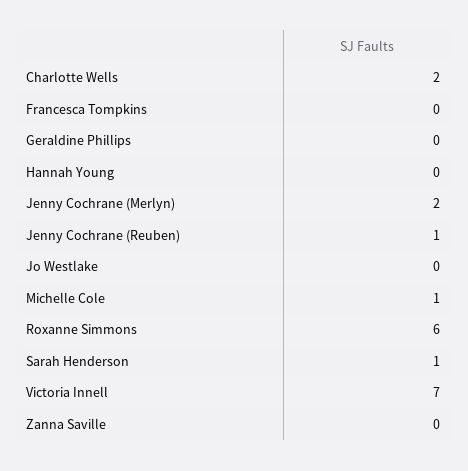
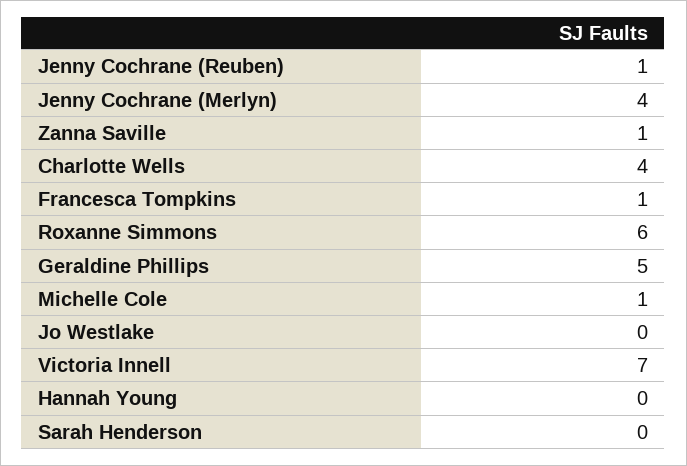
Charlotte Wells: 2 -> 4
Francesca Tompkins: 0 -> 1
Geraldine Phillips: 0 -> 5
Jenny Cochrane (Merlyn): 2 -> 4
Sarah Henderson: 1 -> 0
Zanna Saville: 0 -> 1

